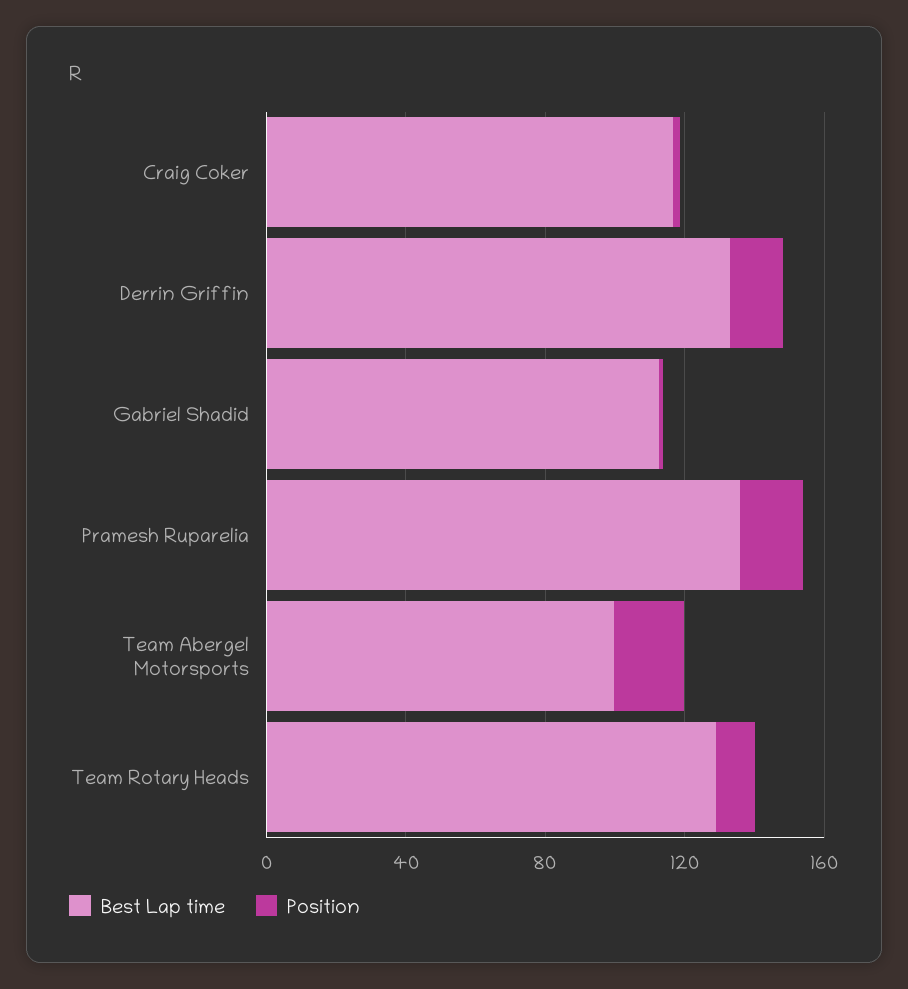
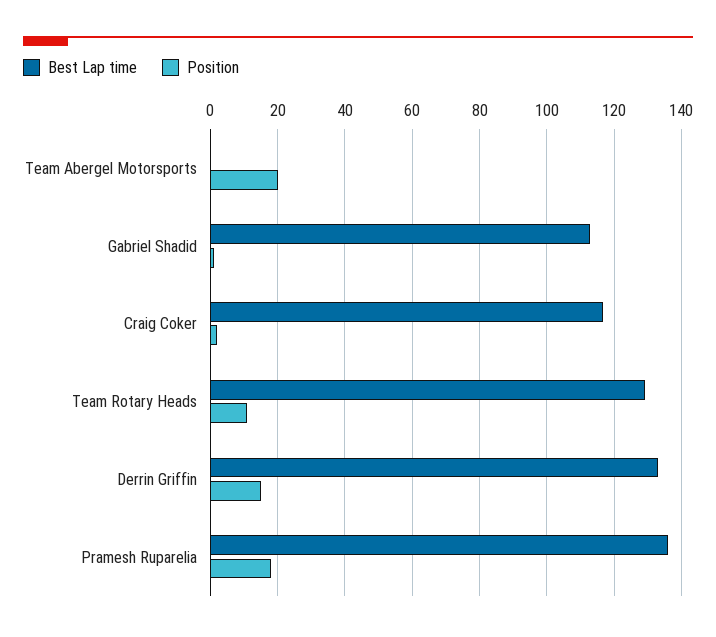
Best Lap time, Team Abergel Motorsports: 100 -> 0

